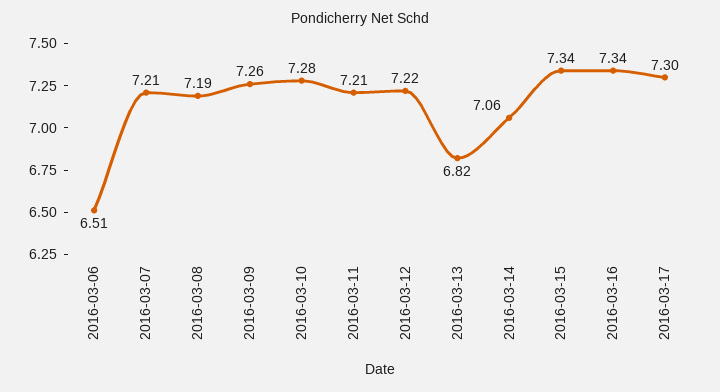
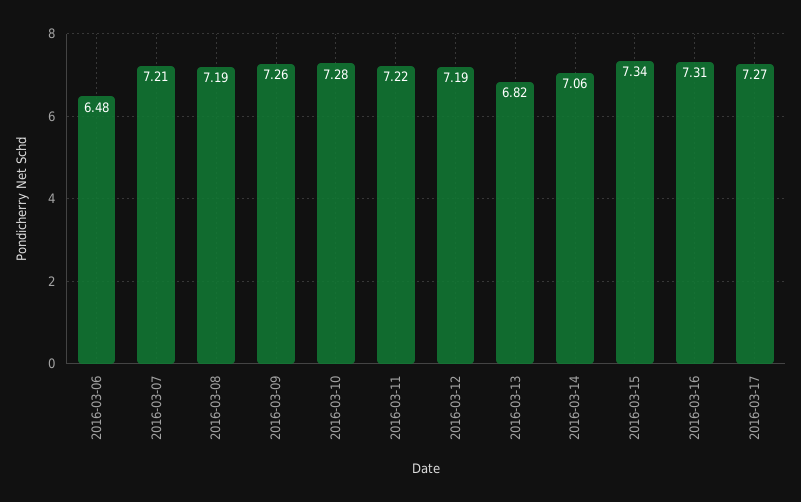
2016-03-06: 6.51 -> 6.48
2016-03-11: 7.21 -> 7.22
2016-03-12: 7.22 -> 7.19
2016-03-16: 7.34 -> 7.31
2016-03-17: 7.3 -> 7.27

